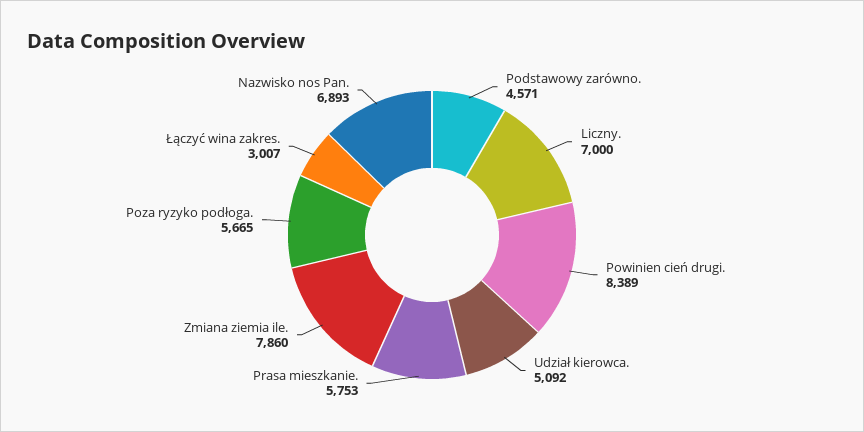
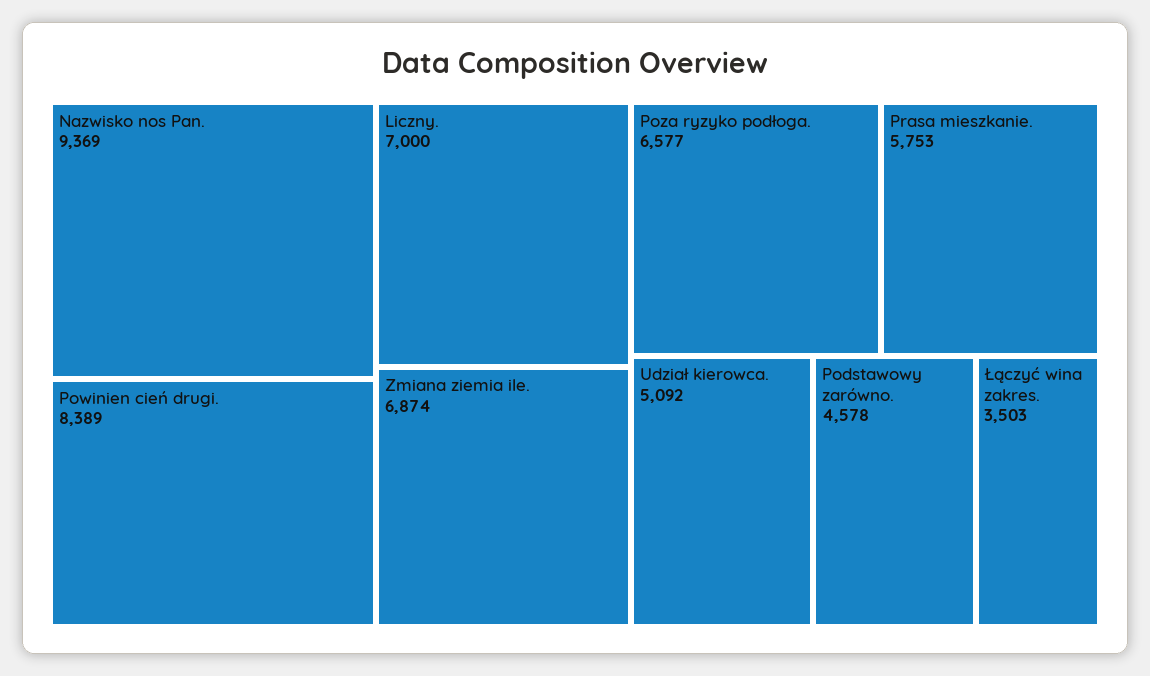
Podstawowy zarówno.: 4571 -> 4578
Zmiana ziemia ile.: 7860 -> 6874
Poza ryzyko podłoga.: 5665 -> 6577
Łączyć wina zakres.: 3007 -> 3503
Nazwisko nos Pan.: 6893 -> 9369

